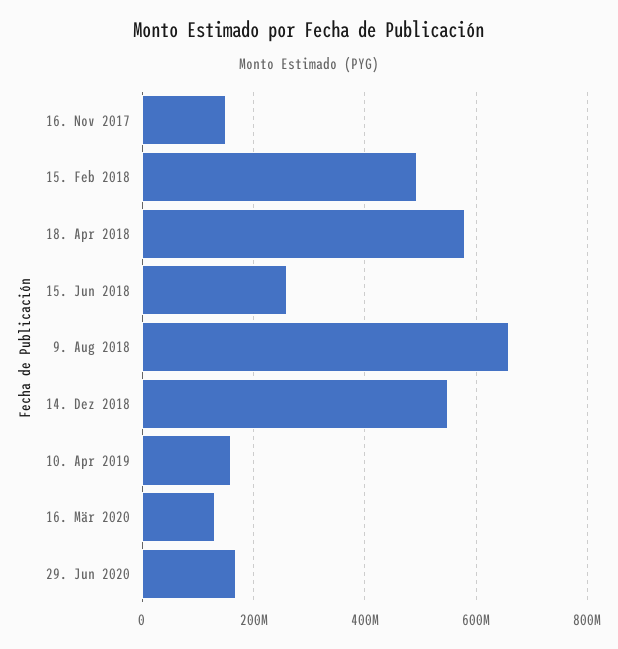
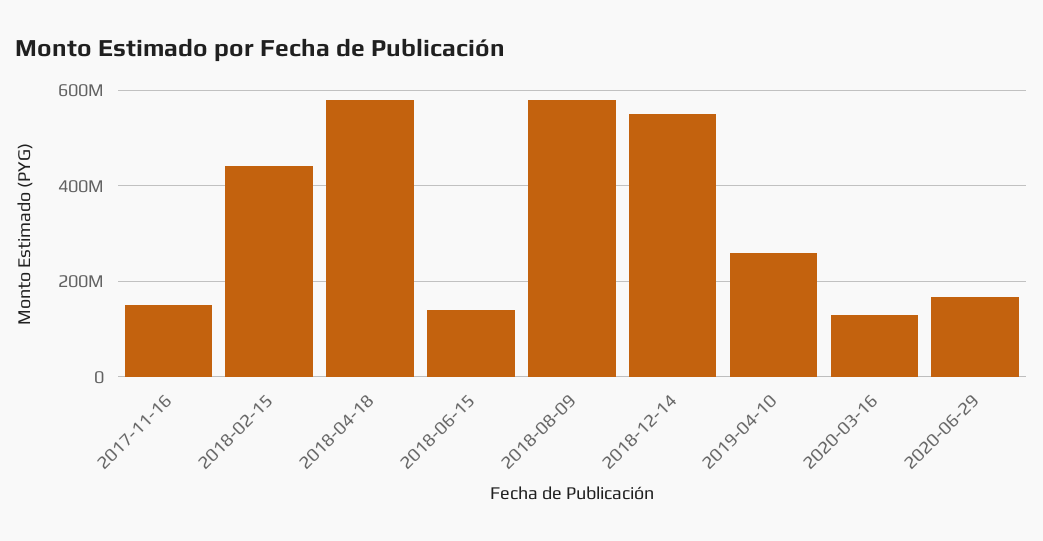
15. Feb 2018: 500000000 -> 440000000
15. Jun 2018: 260000000 -> 140000000
9. Aug 2018: 660000000 -> 580000000
10. Apr 2019: 160000000 -> 260000000

